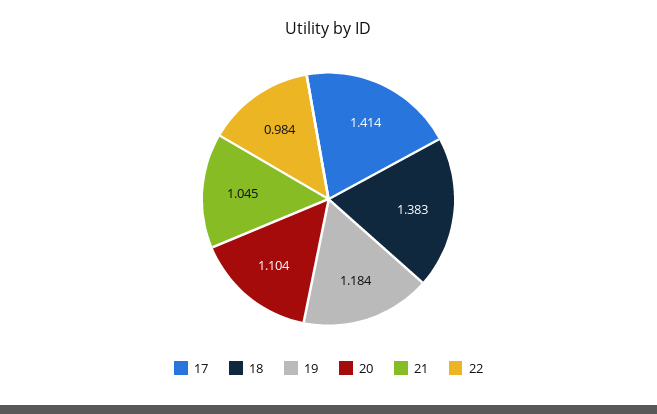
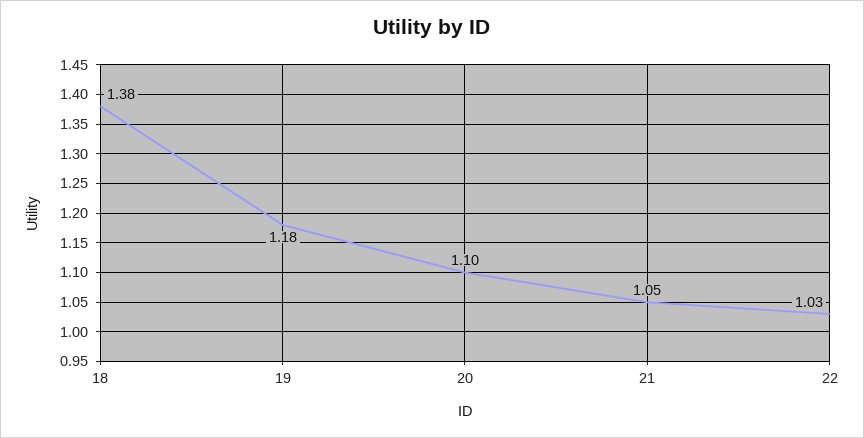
17: 1.414 -> none
22: 0.984 -> 1.03

